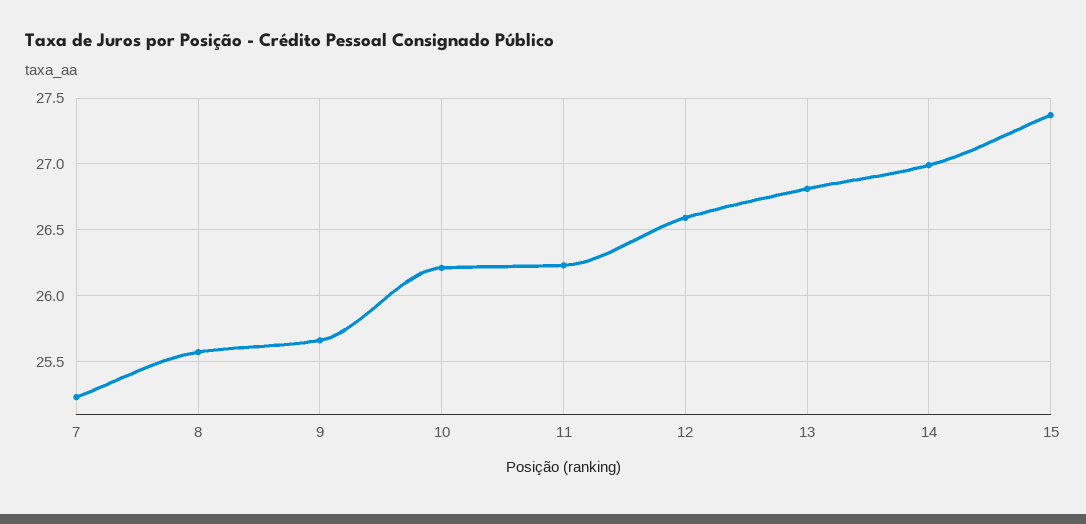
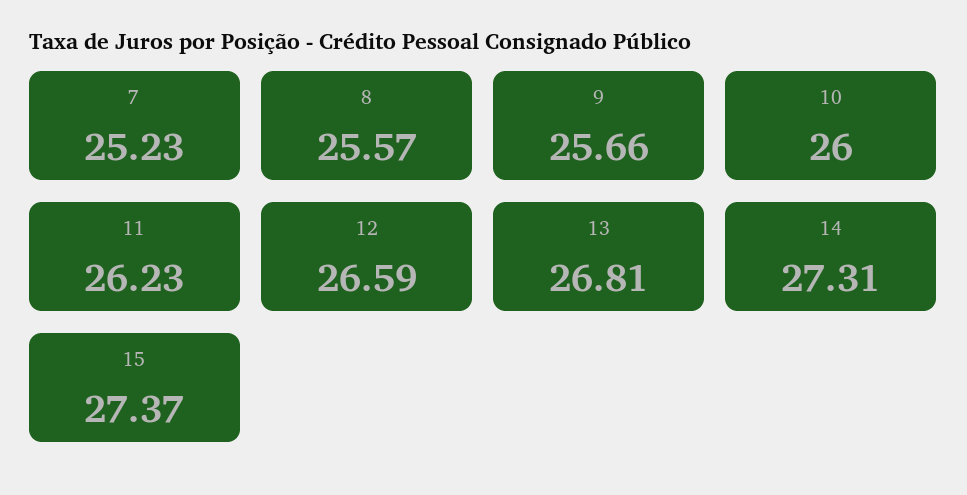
10: 26.2 -> 26
14: 27 -> 27.31

